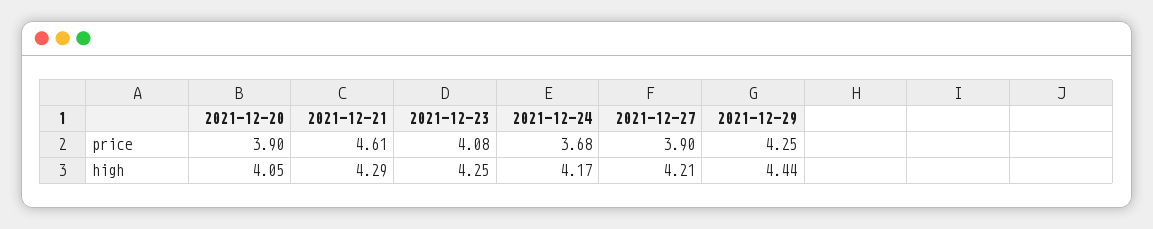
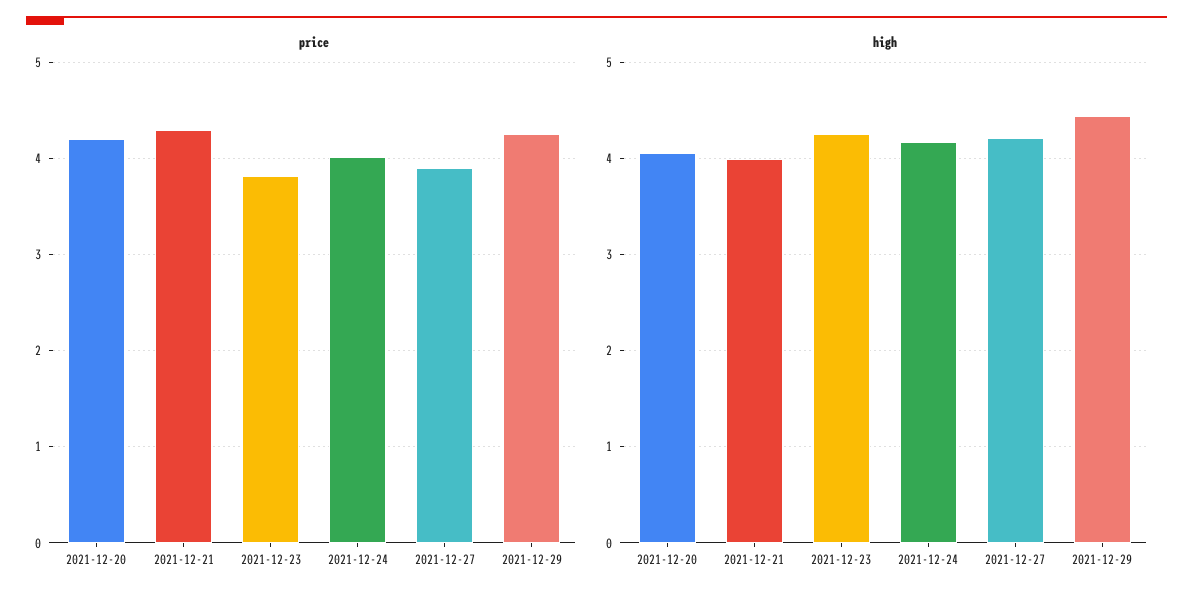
price, 2021-12-20: 3.9 -> 4.2
price, 2021-12-21: 4.61 -> 4.3
price, 2021-12-23: 4.08 -> 3.8
price, 2021-12-24: 3.68 -> 4
high, 2021-12-21: 4.29 -> 4

